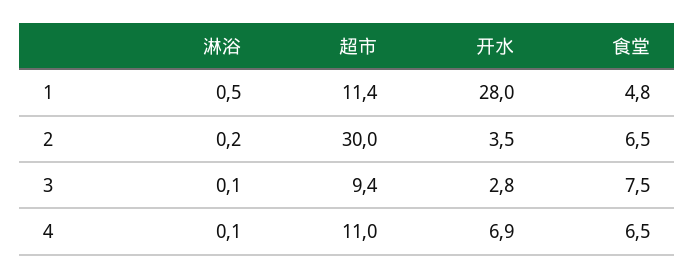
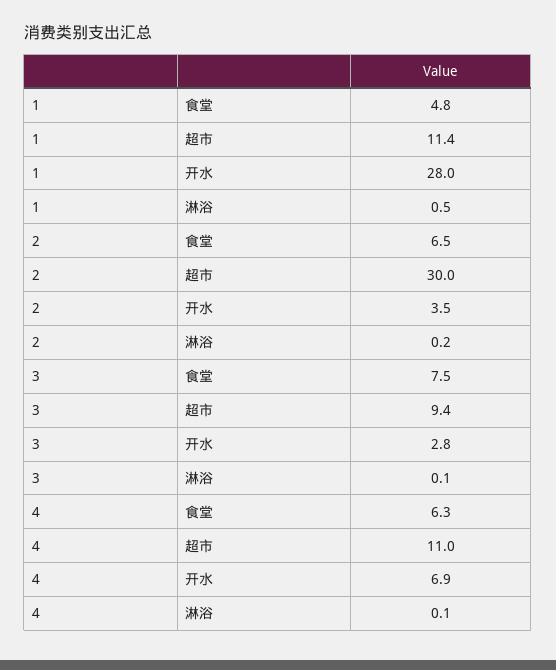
食堂, 4: 6.5 -> 6.3

